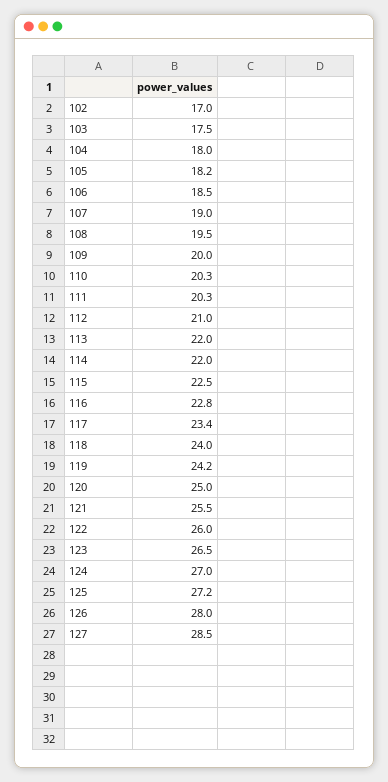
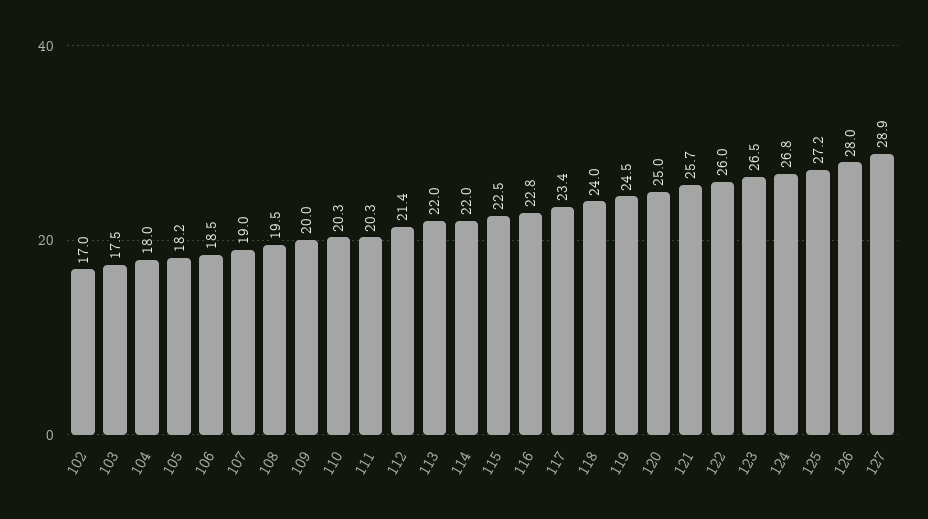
112: 21 -> 21.4
119: 24.2 -> 24.5
121: 25.5 -> 25.7
124: 27 -> 26.8
127: 28.5 -> 28.9

